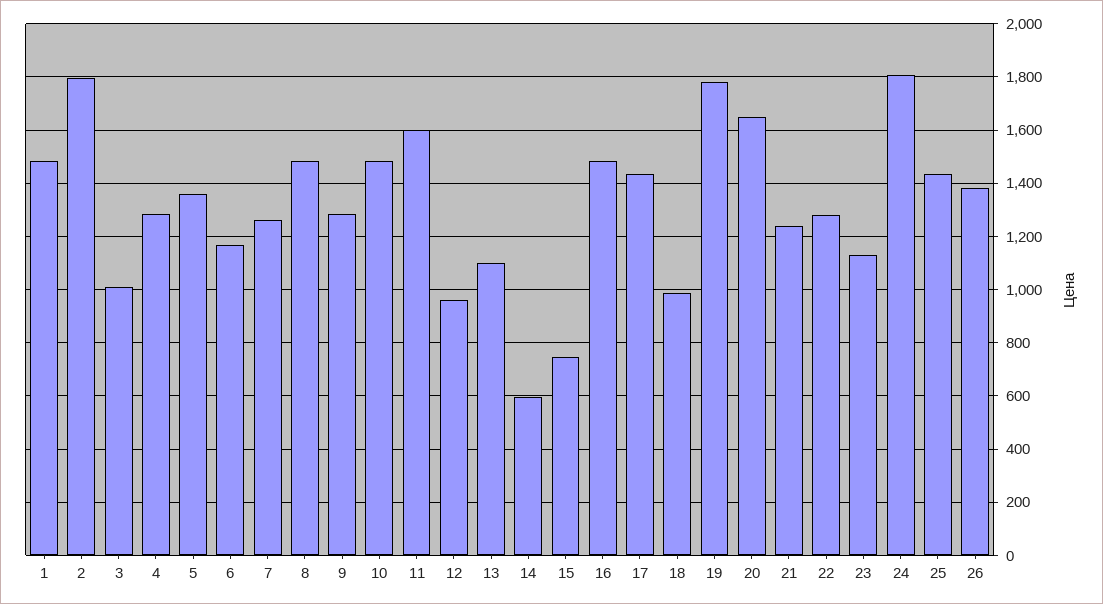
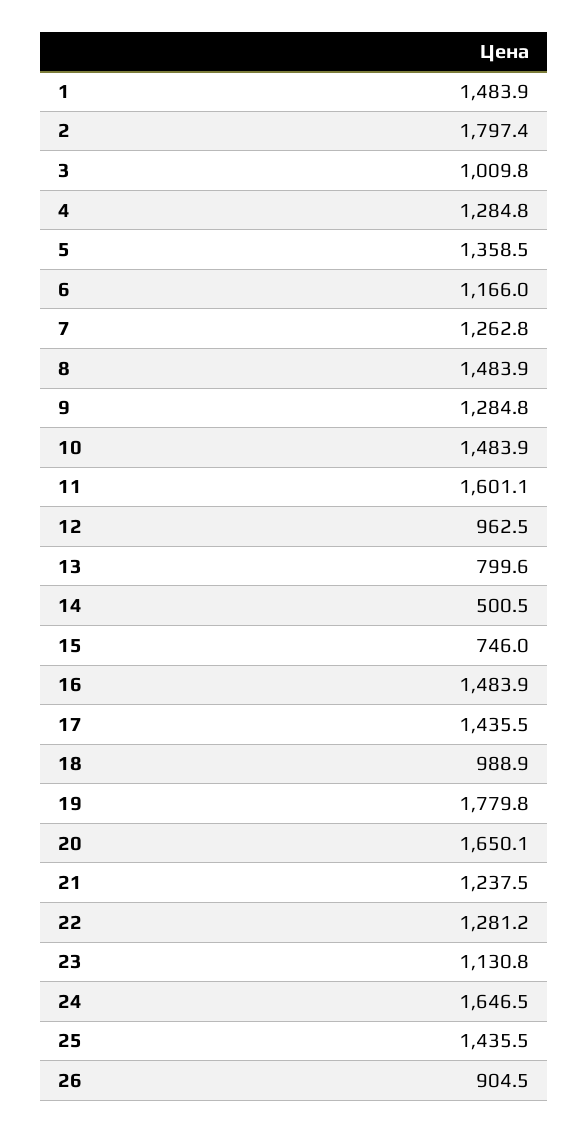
13: 1100 -> 799.6
14: 600 -> 500.5
24: 1800 -> 1646.5
26: 1375 -> 904.5

